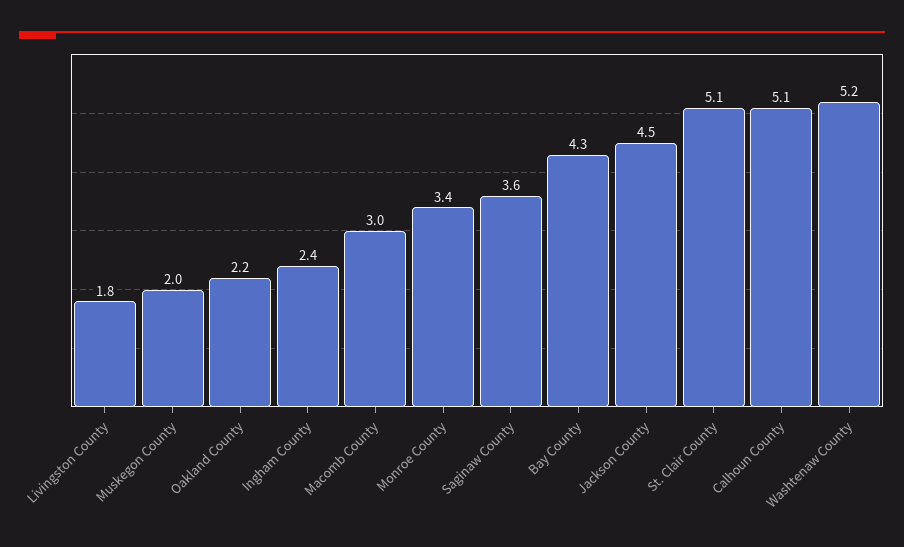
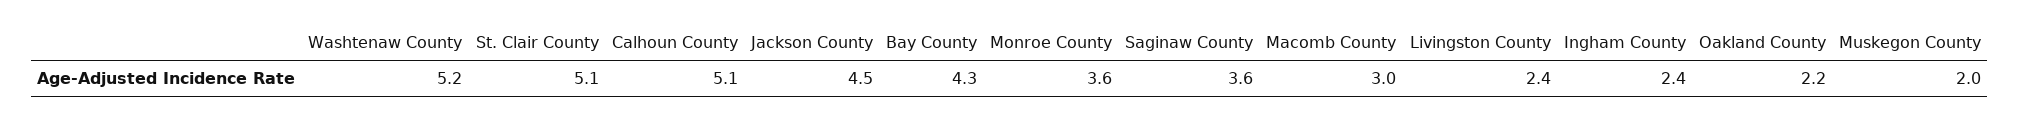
Livingston County: 1.8 -> 2.4
Monroe County: 3.4 -> 3.6

